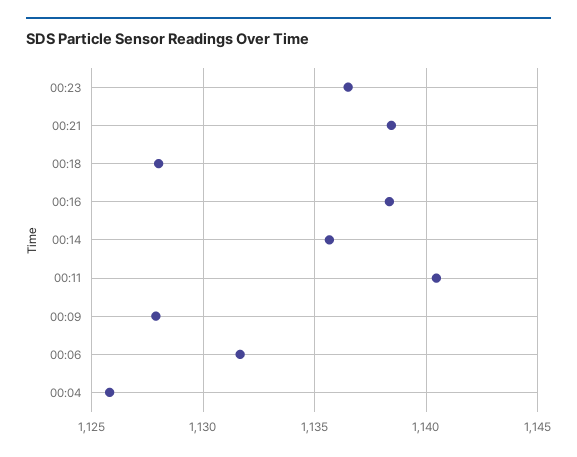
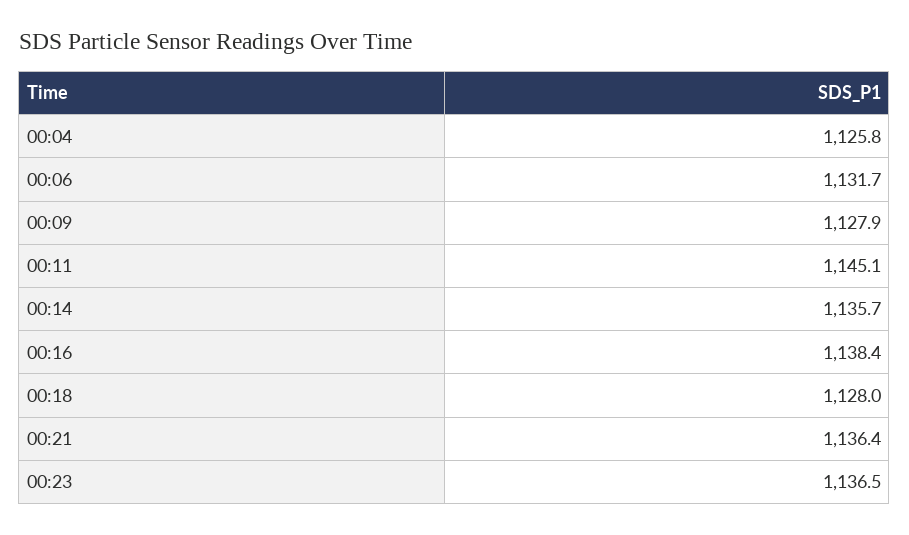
00:21: 1138.5 -> 1136.4
00:11: 1140.5 -> 1145.1

